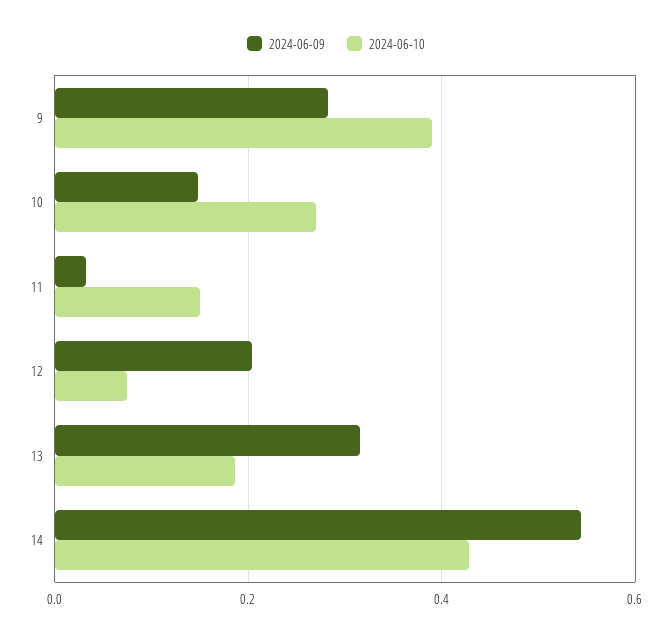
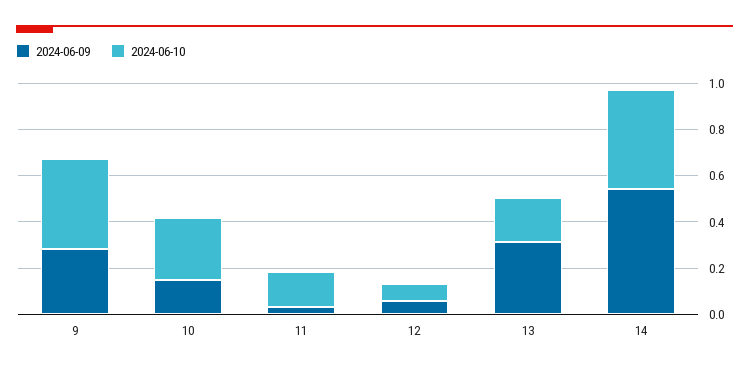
2024-06-09, 12: 0.2 -> 0.05

